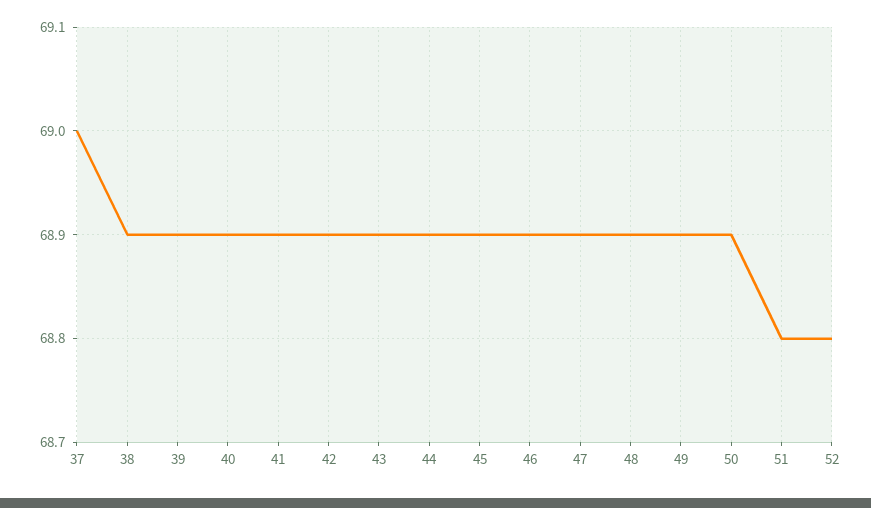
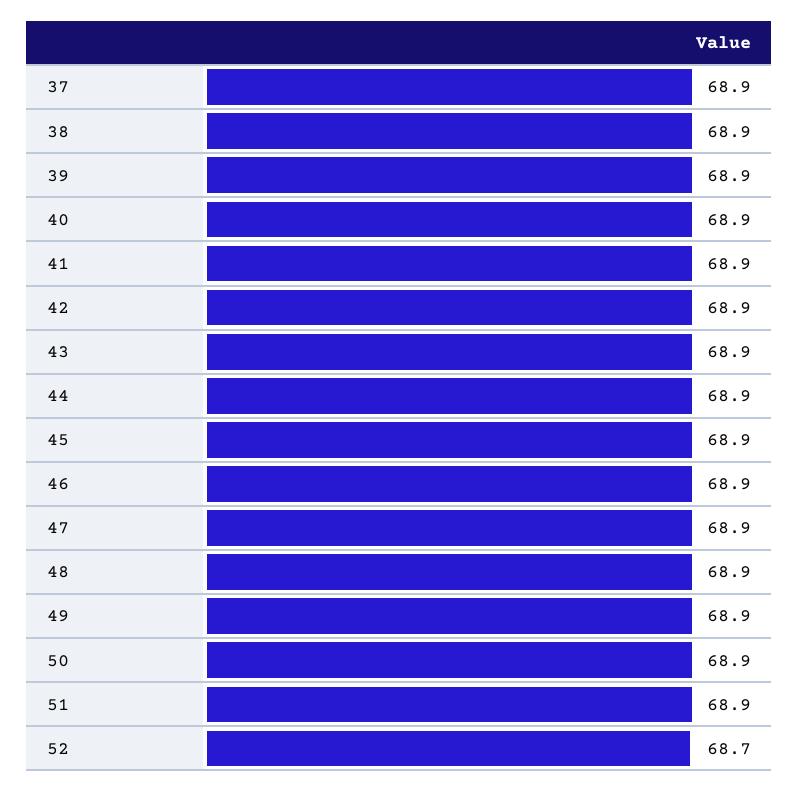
37: 69 -> 68.9
51: 68.8 -> 68.9
52: 68.8 -> 68.7

